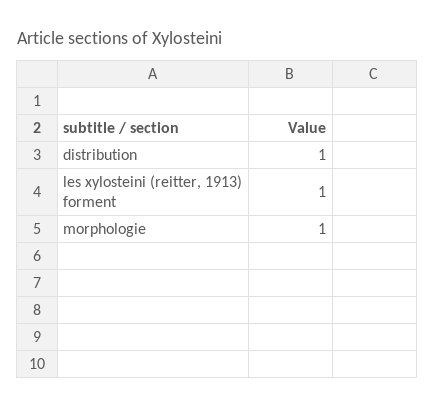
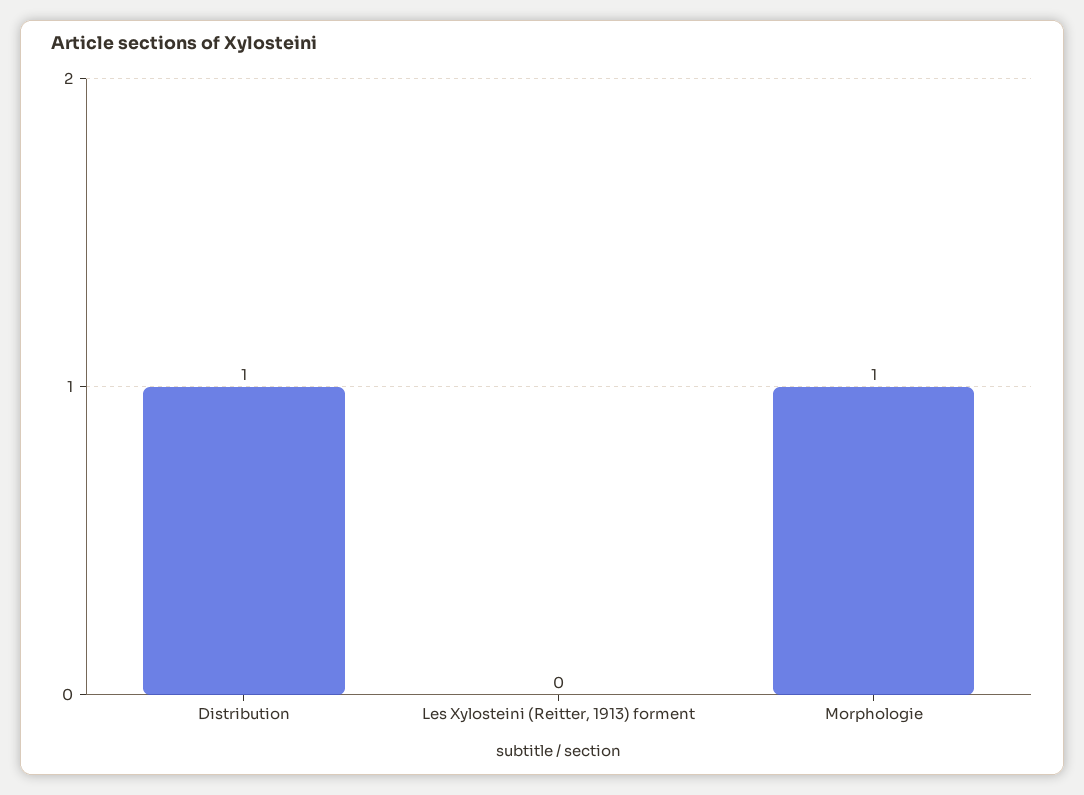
les xylosteini (reitter, 1913) forment: 1 -> 0

